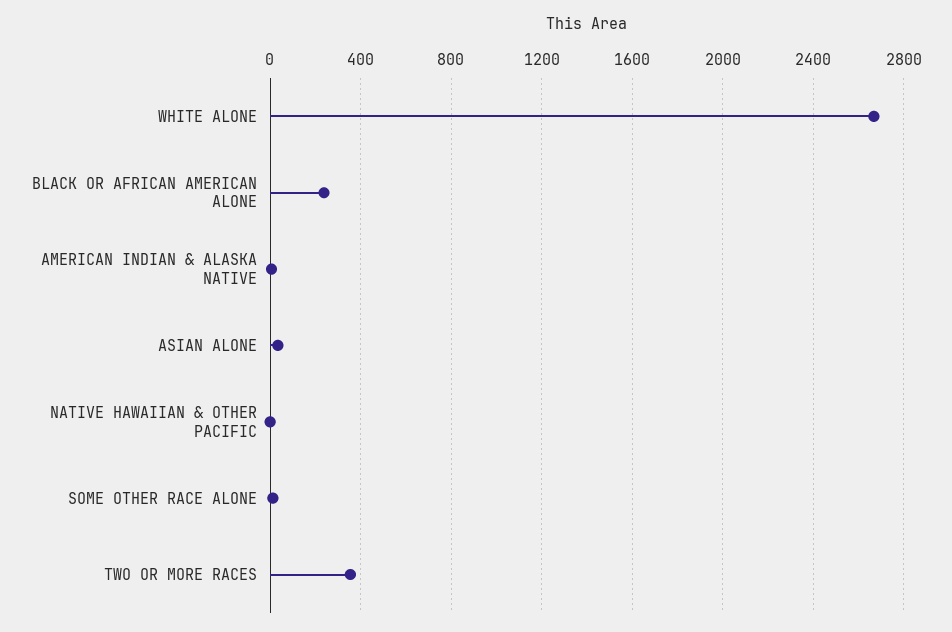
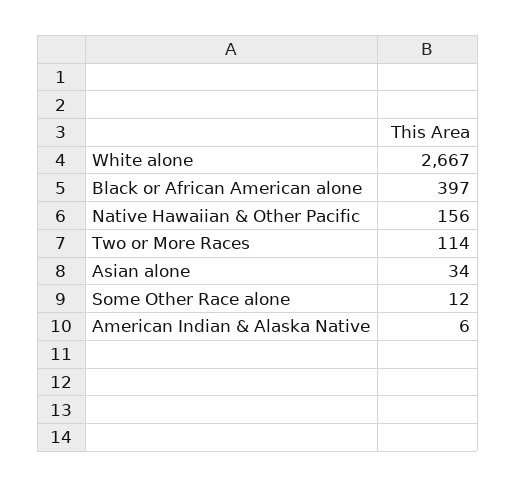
BLACK OR AFRICAN AMERICAN ALONE: 250 -> 397
NATIVE HAWAIIAN & OTHER PACIFIC: 0 -> 156
TWO OR MORE RACES: 350 -> 114

